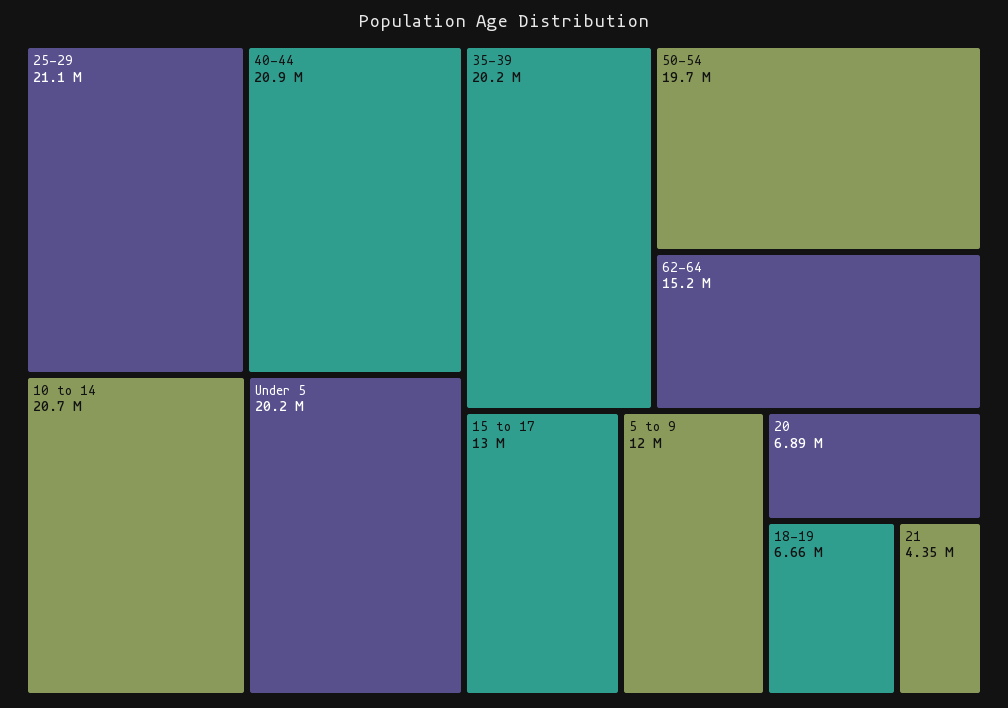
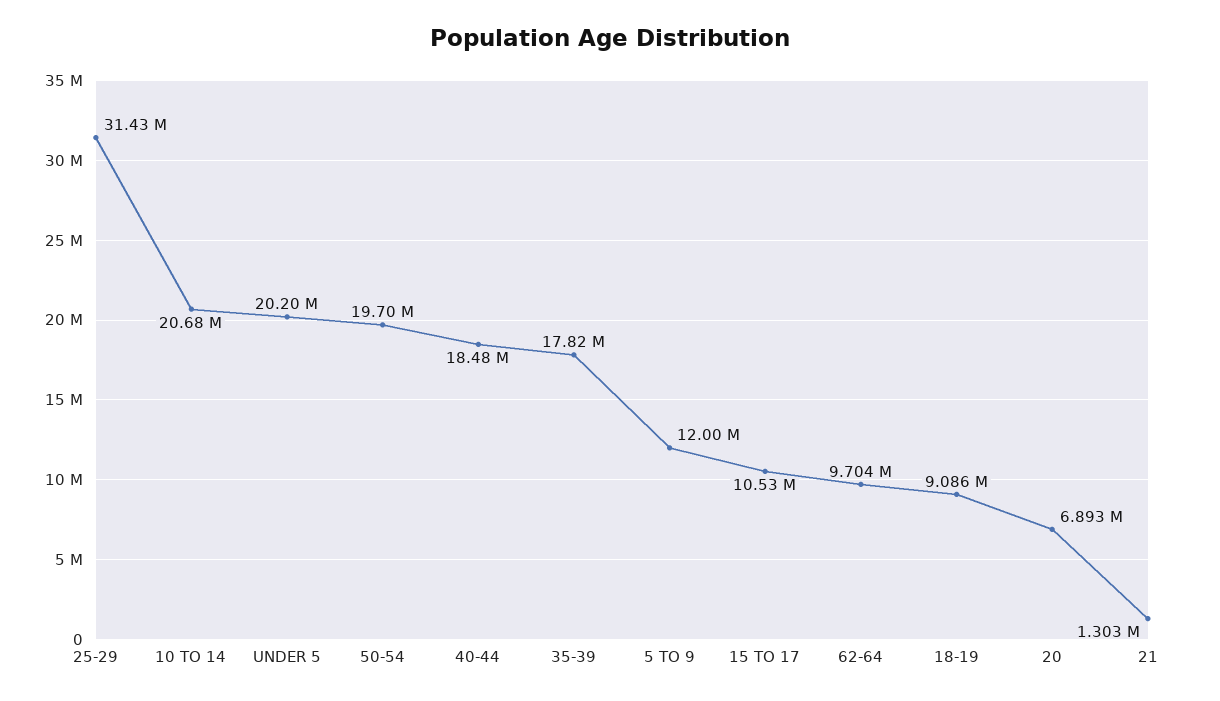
25-29: 21100000 -> 31430000
40-44: 20900000 -> 18480000
35-39: 20200000 -> 17820000
62-64: 15200000 -> 9704000
15 to 17: 13000000 -> 10530000
18-19: 6660000 -> 9086000
21: 4350000 -> 1303000

